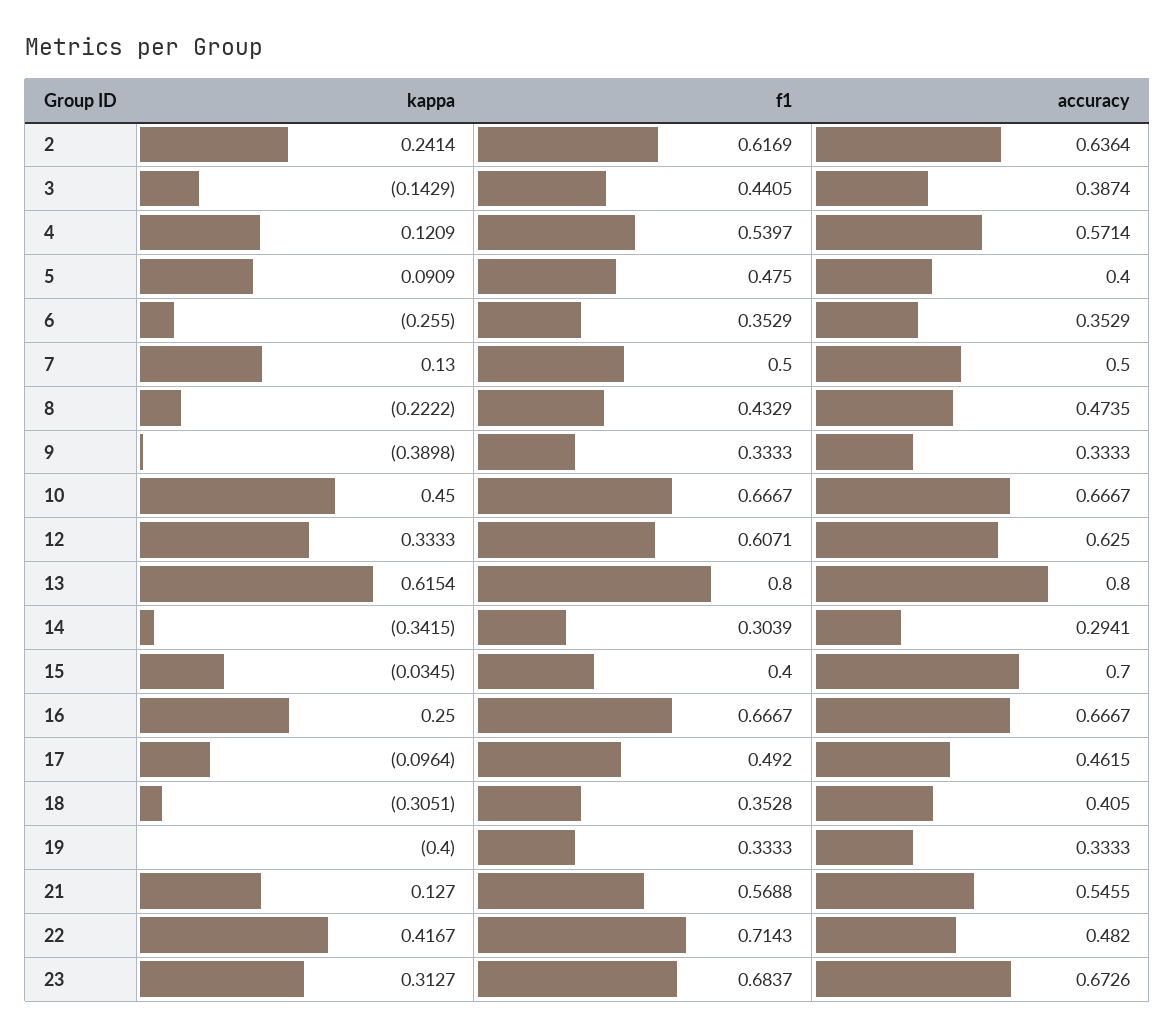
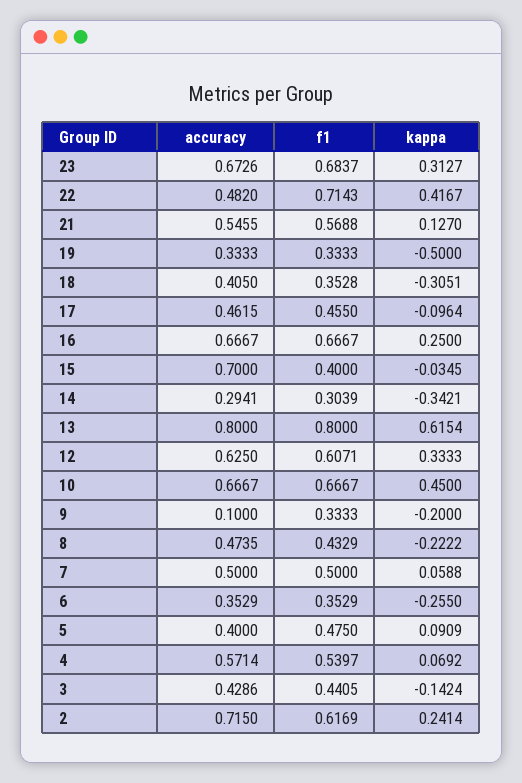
accuracy, 2: 0.6364 -> 0.715
kappa, 3: -0.1429 -> -0.1424
accuracy, 3: 0.3874 -> 0.4286
kappa, 4: 0.1209 -> 0.0692
kappa, 7: 0.13 -> 0.0588
kappa, 9: -0.3898 -> -0.2
accuracy, 9: 0.3333 -> 0.1
kappa, 14: -0.3415 -> -0.3421
f1, 17: 0.492 -> 0.455
kappa, 19: -0.4 -> -0.5

